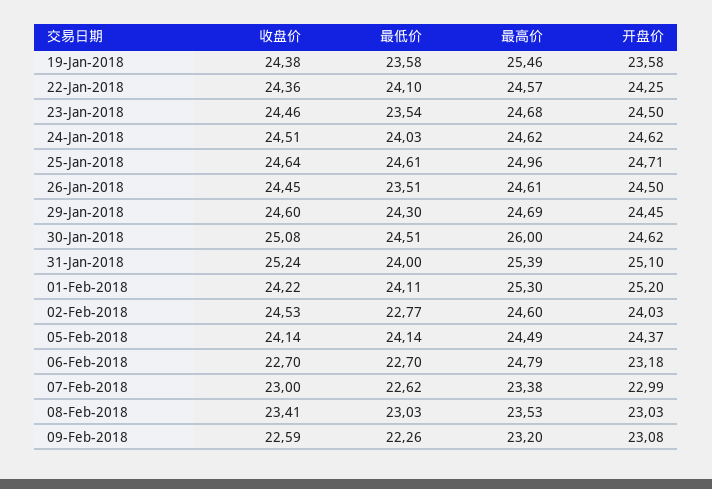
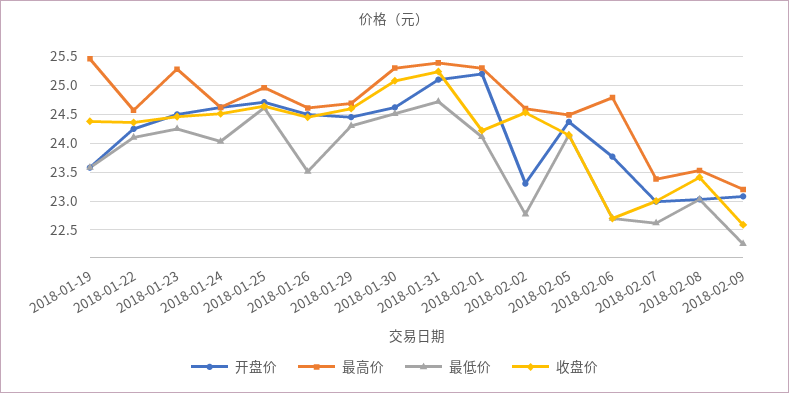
最低价, 23-Jan-2018: 23.54 -> 24.25
最高价, 23-Jan-2018: 24.68 -> 25.25
最高价, 30-Jan-2018: 26 -> 25.25
最低价, 31-Jan-2018: 24 -> 24.75
开盘价, 02-Feb-2018: 24.03 -> 23.25
开盘价, 06-Feb-2018: 23.18 -> 23.75

